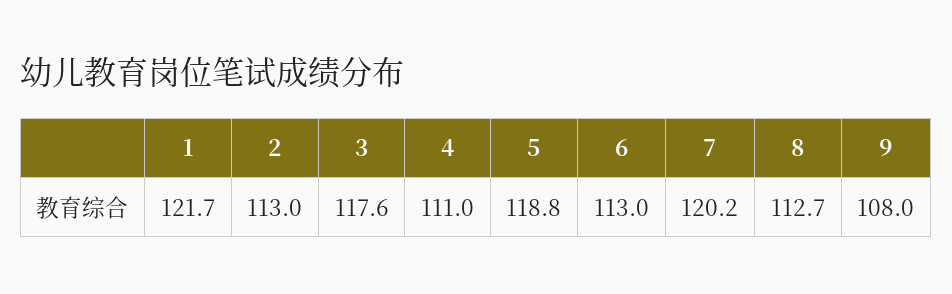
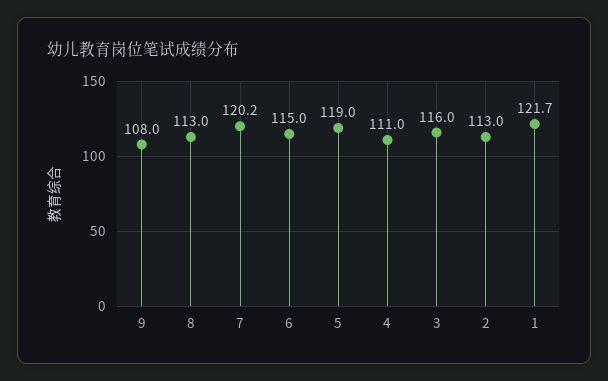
3: 117.6 -> 116
5: 118.8 -> 119
6: 113 -> 115
8: 112.7 -> 113

